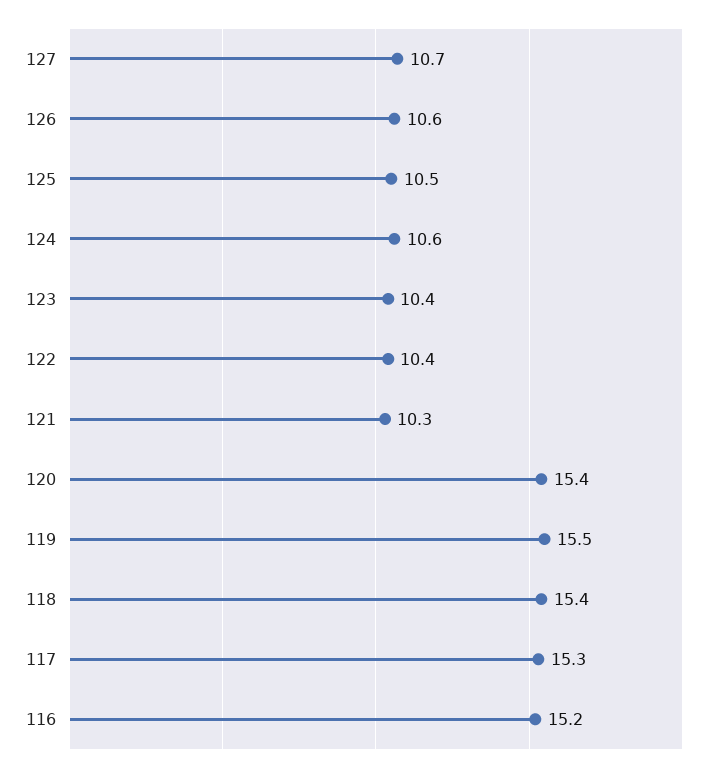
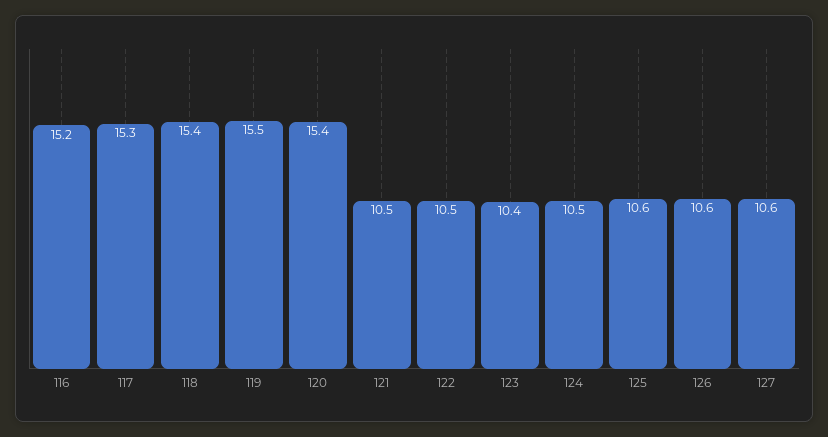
127: 10.7 -> 10.6
125: 10.5 -> 10.6
124: 10.6 -> 10.5
122: 10.4 -> 10.5
121: 10.3 -> 10.5

